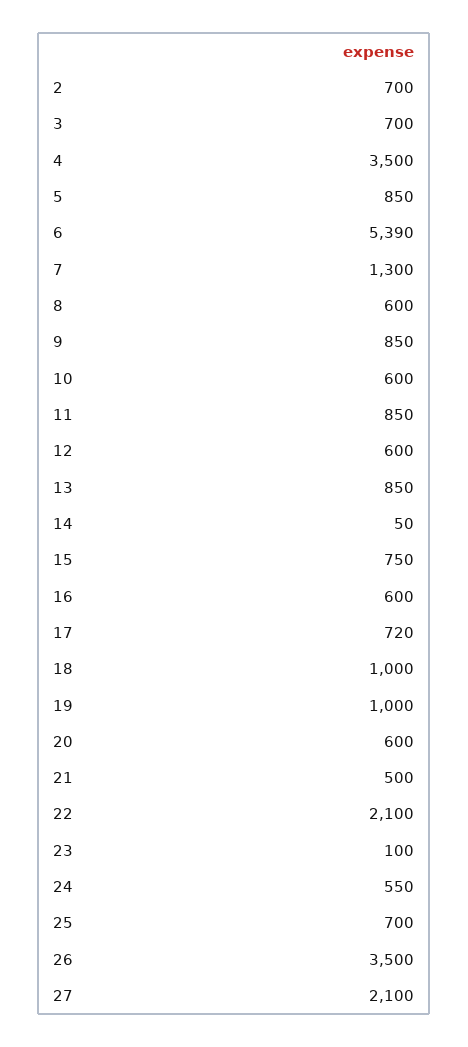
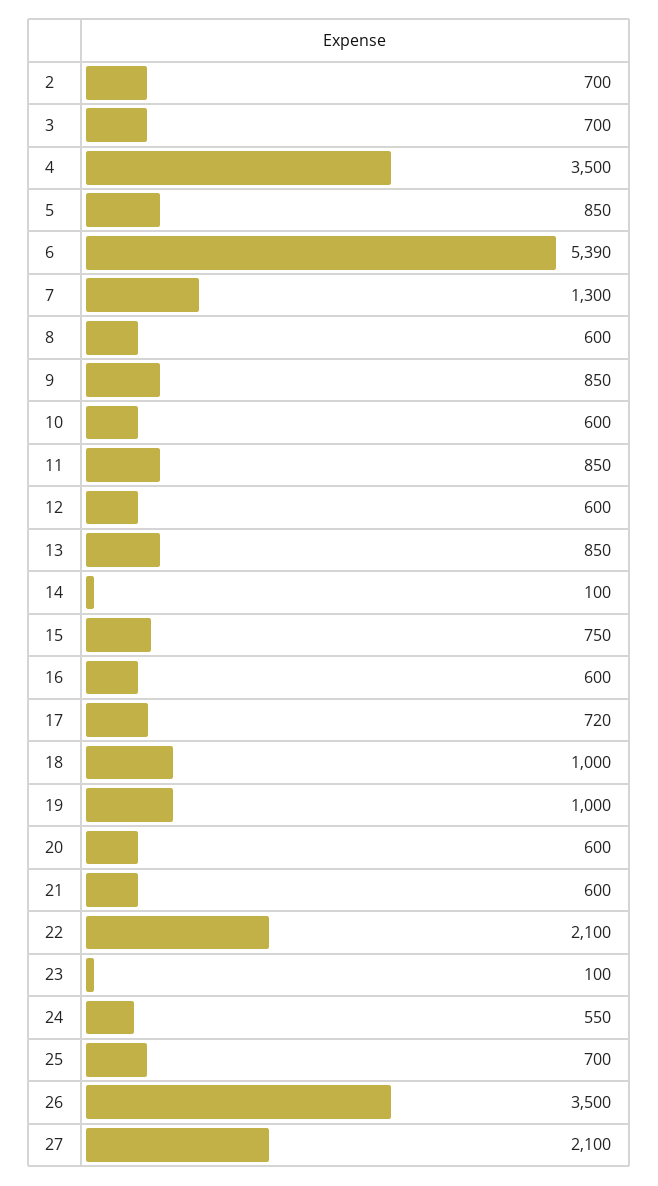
14: 50 -> 100
21: 500 -> 600

